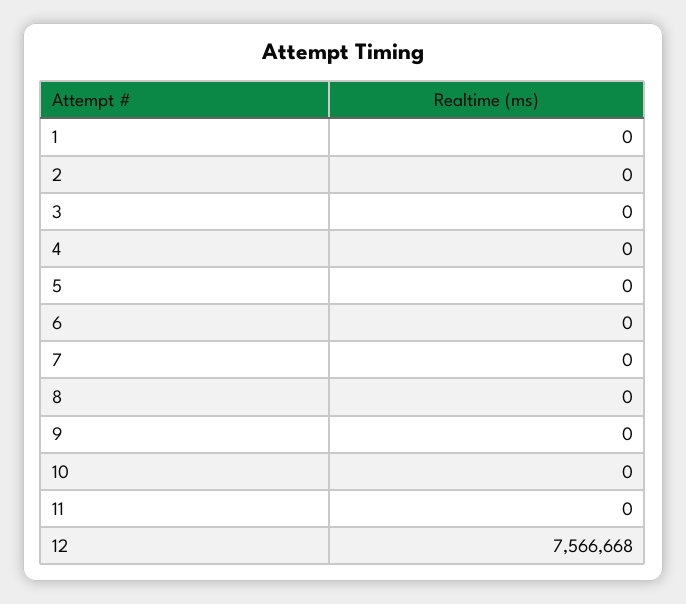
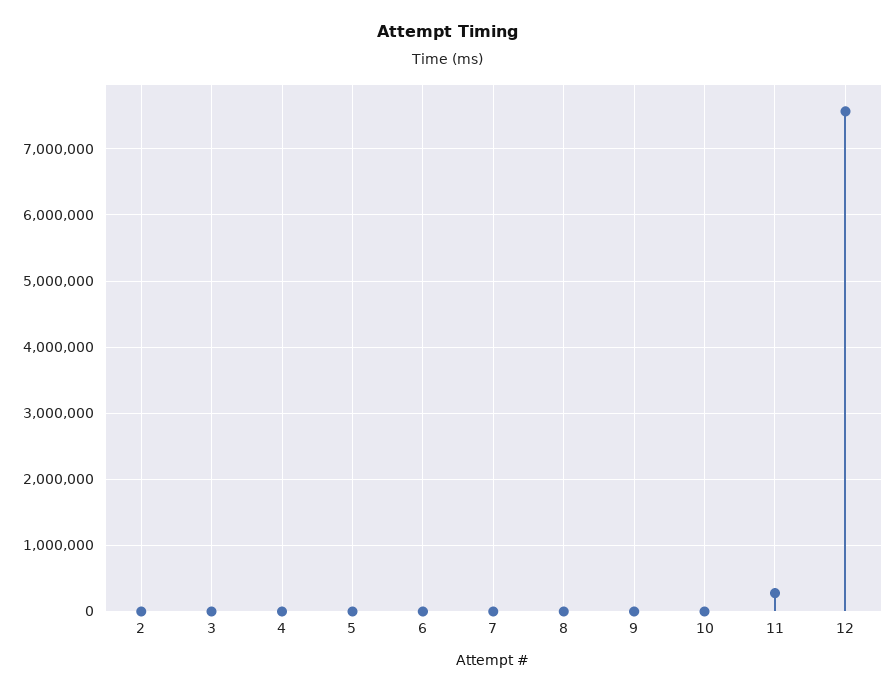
1: 0 -> none
11: 0 -> 300000

